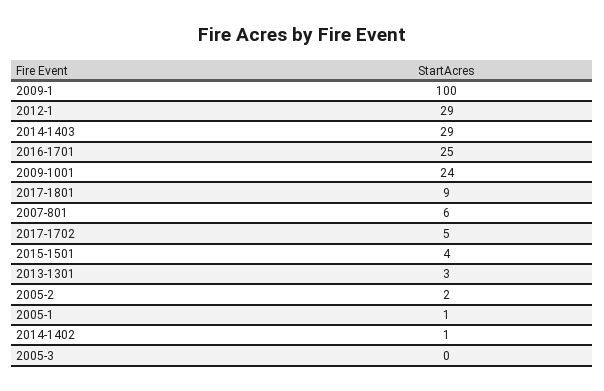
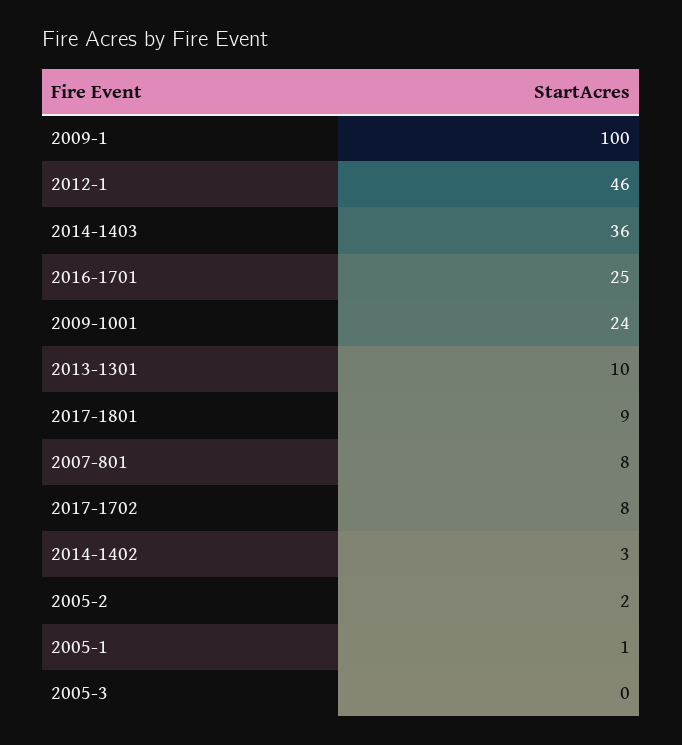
2012-1: 29 -> 46
2014-1403: 29 -> 36
2007-801: 6 -> 8
2017-1702: 5 -> 8
2015-1501: 4 -> none
2013-1301: 3 -> 10
2014-1402: 1 -> 3

